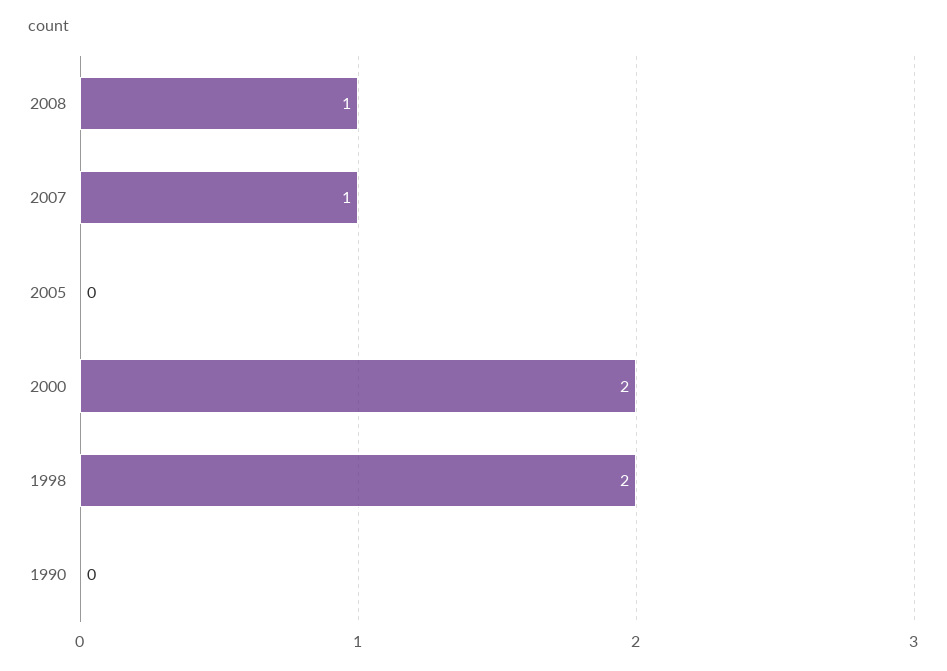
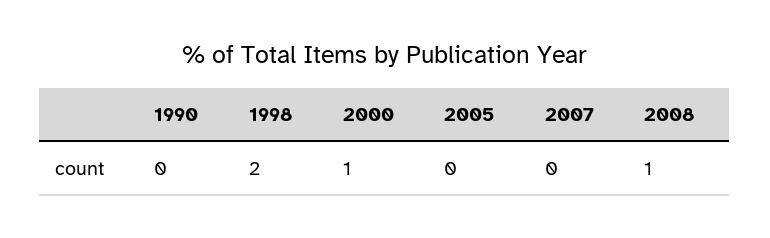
2007: 1 -> 0
2000: 2 -> 1

